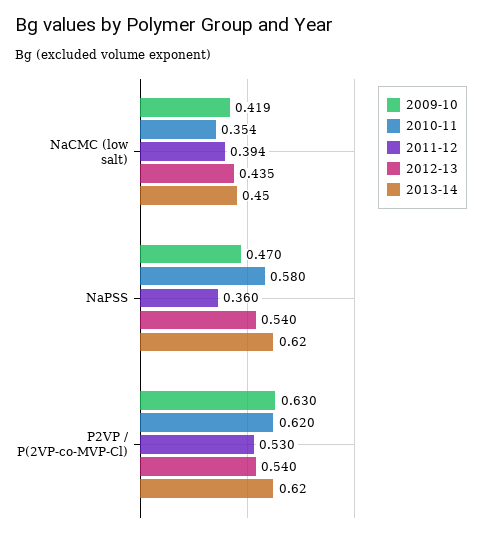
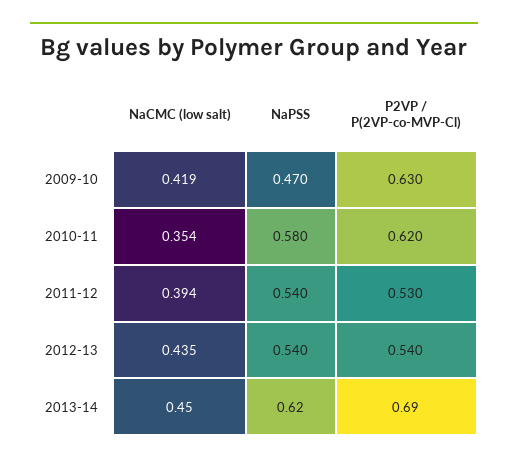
2011-12, NaPSS: 0.36 -> 0.54
2013-14, P2VP / P(2VP-co-MVP-Cl): 0.62 -> 0.69

